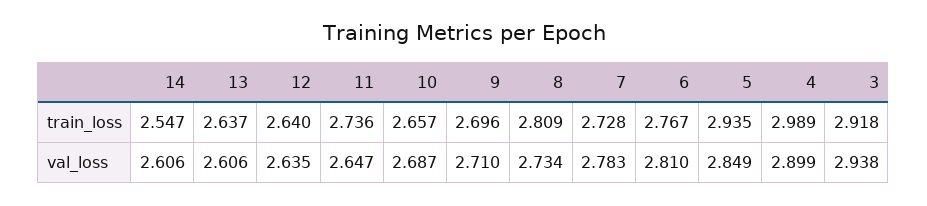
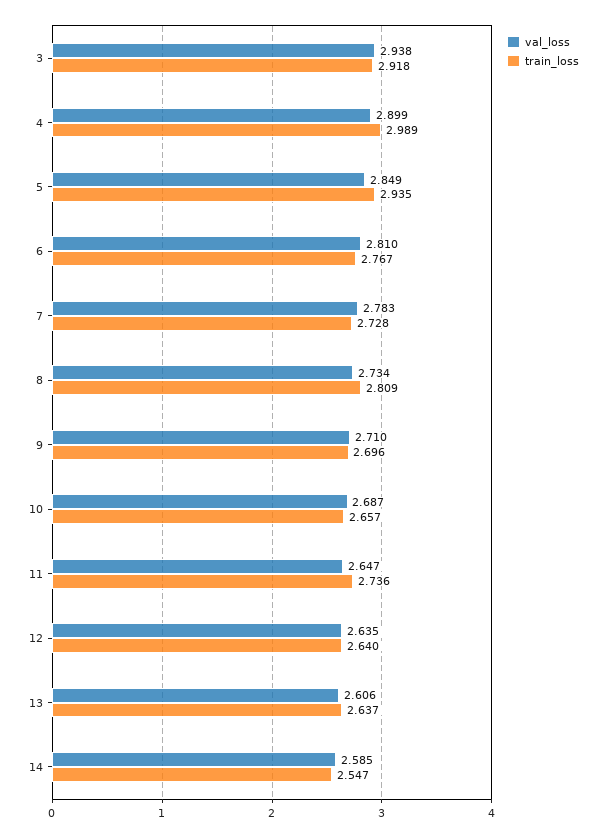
val_loss, 14: 2.606 -> 2.585

